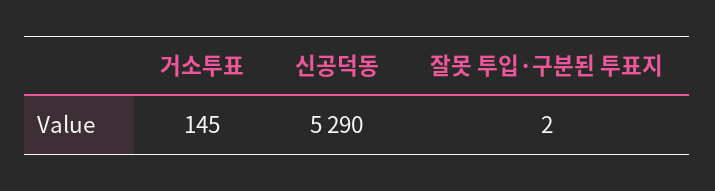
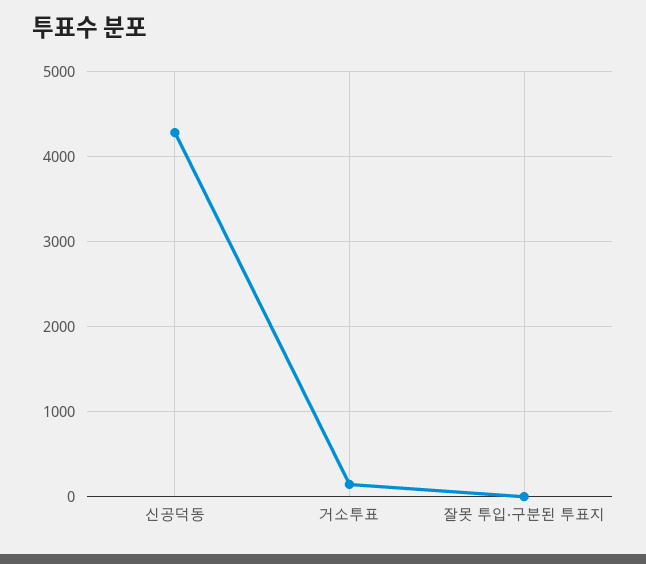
신공덕동: 5290 -> 4300

